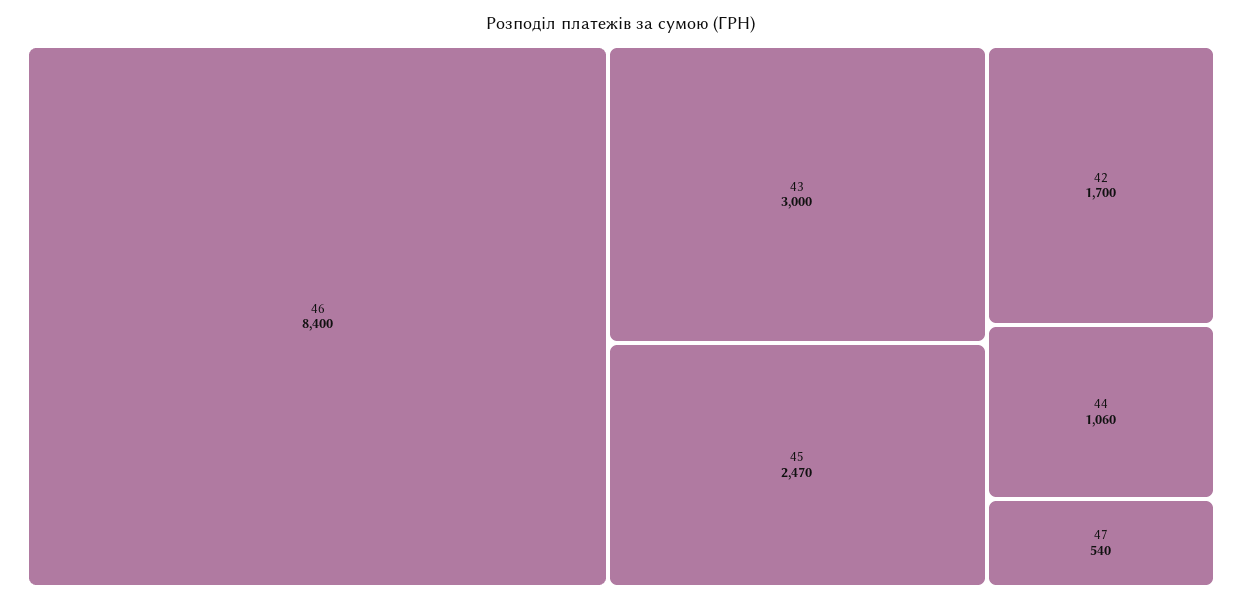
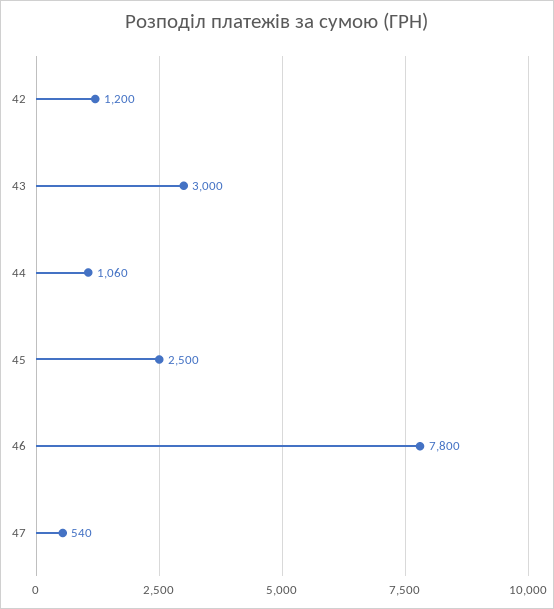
46: 8400 -> 7800
45: 2470 -> 2500
42: 1700 -> 1200

